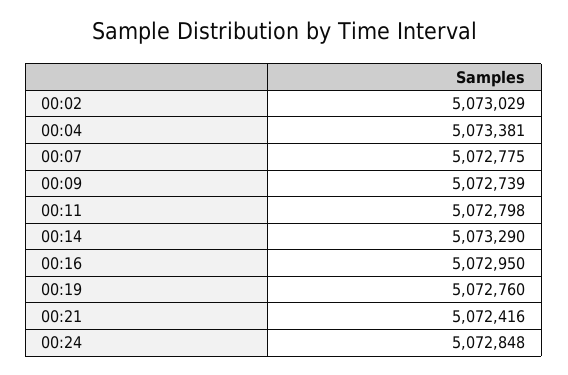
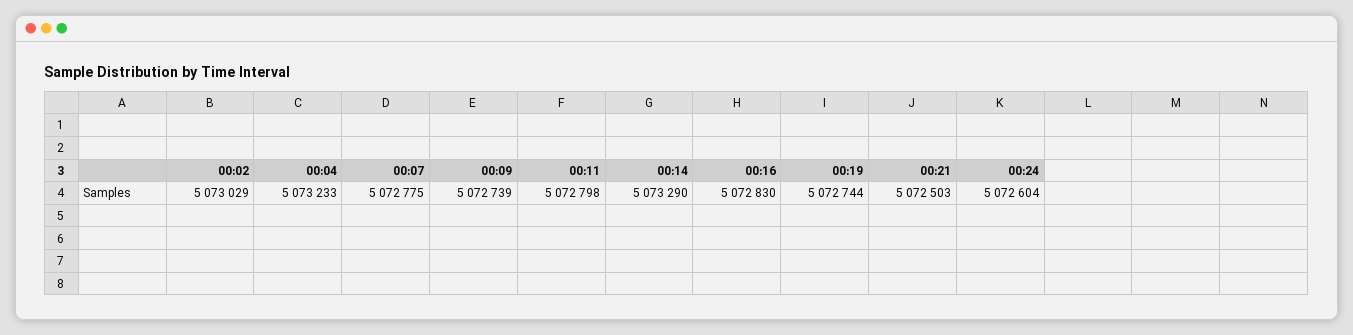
00:04: 5073381 -> 5073233
00:16: 5072950 -> 5072830
00:19: 5072760 -> 5072744
00:21: 5072416 -> 5072503
00:24: 5072848 -> 5072604

